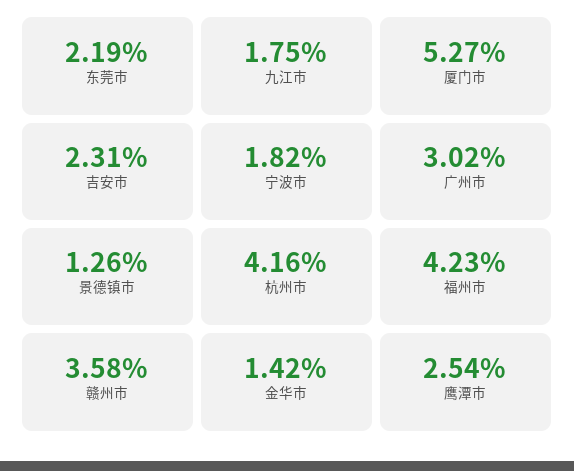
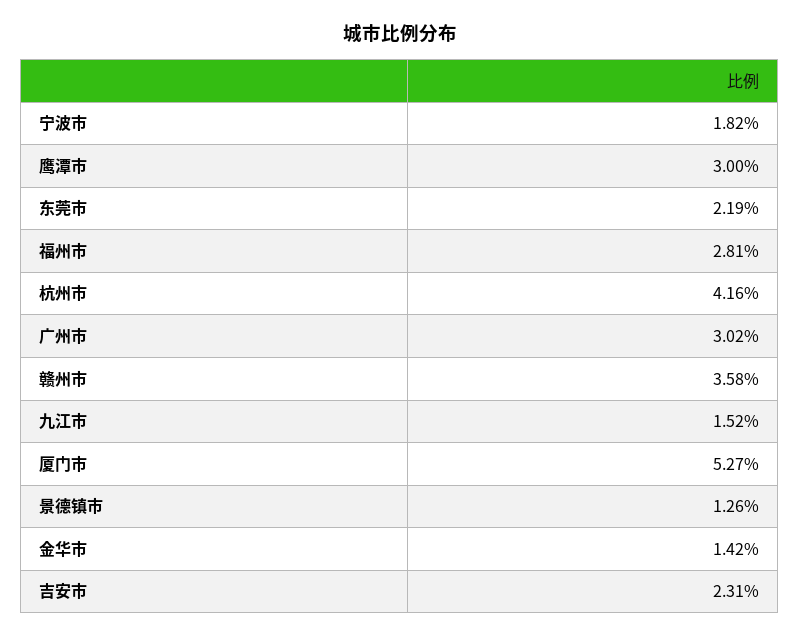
九江市: 1.75 -> 1.52
福州市: 4.23 -> 2.81
鹰潭市: 2.54 -> 3

